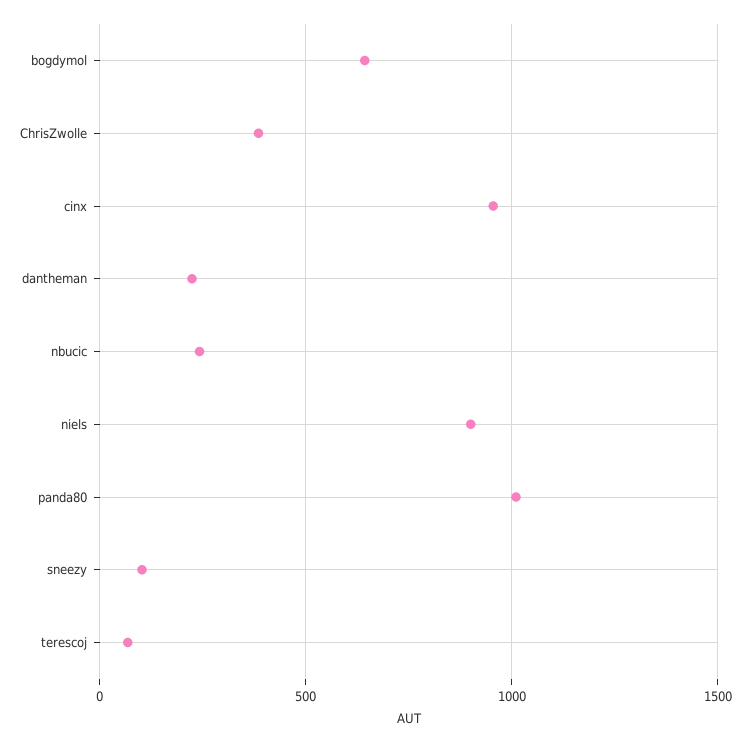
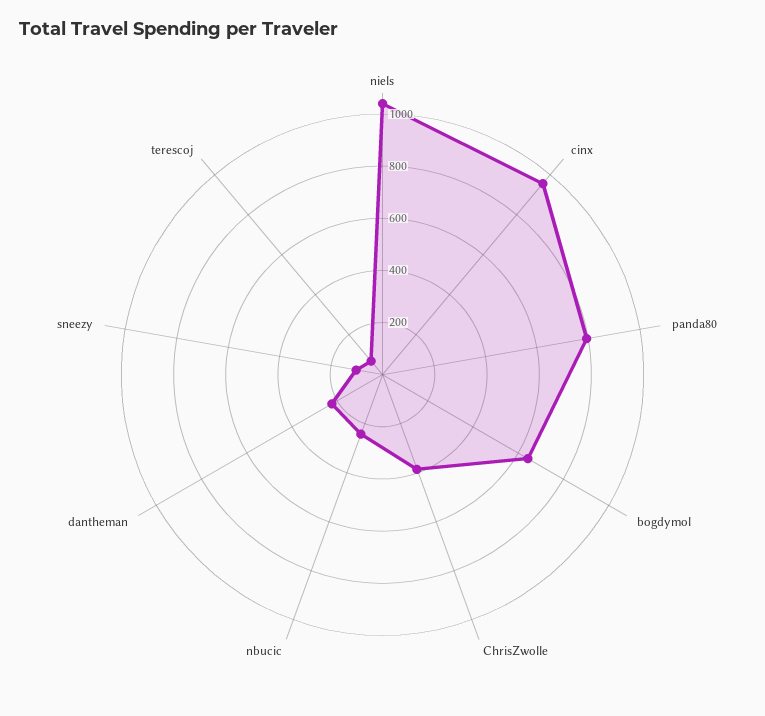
niels: 900 -> 1050
panda80: 1000 -> 800

